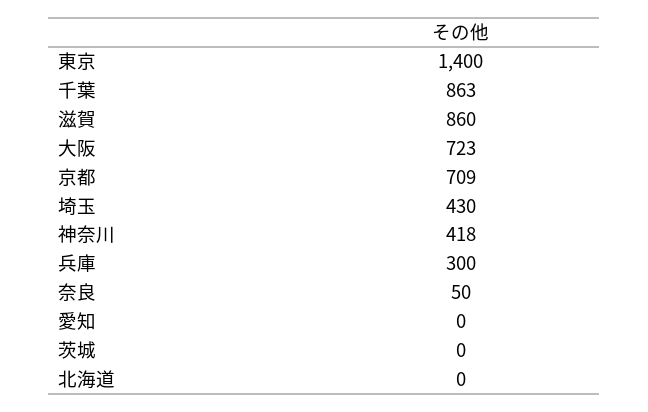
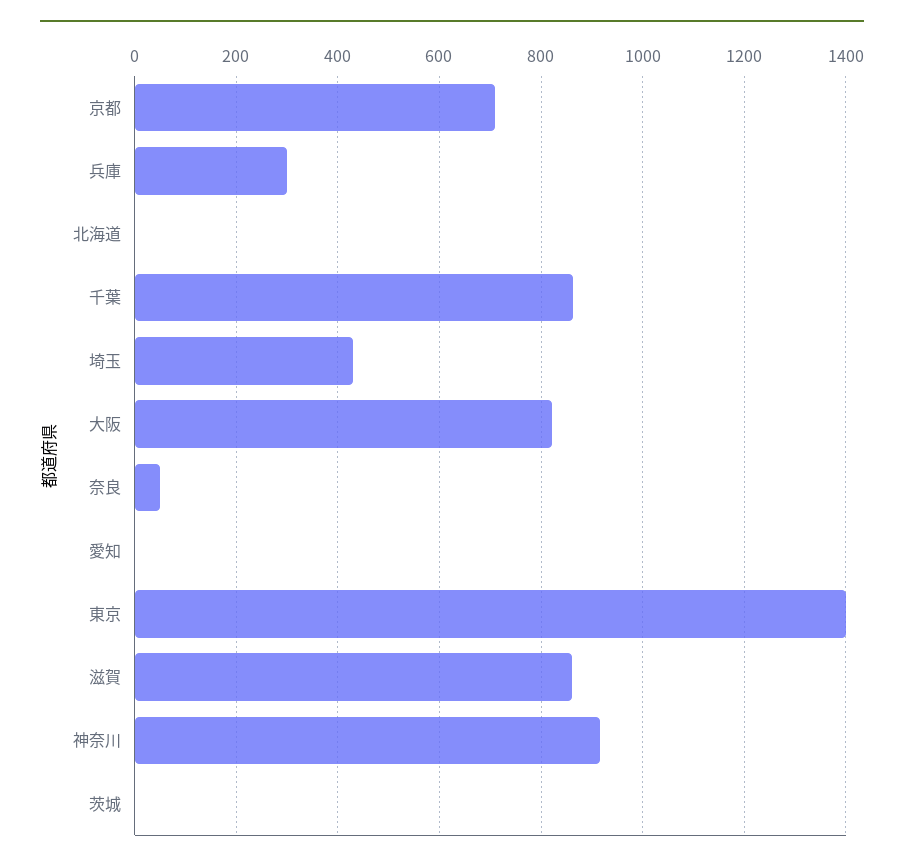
大阪: 723 -> 820
神奈川: 418 -> 920

